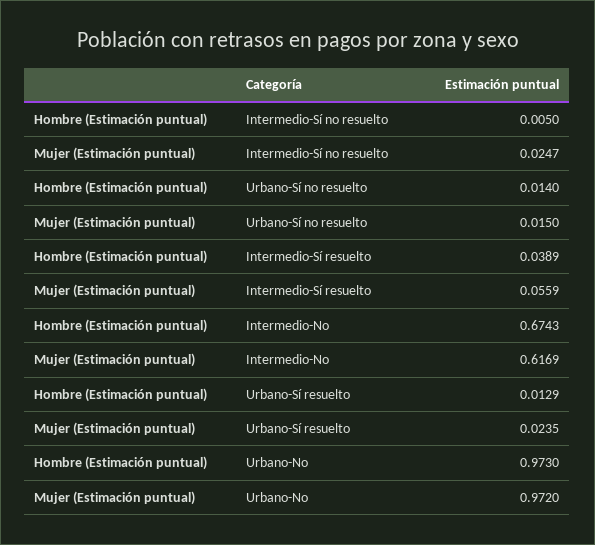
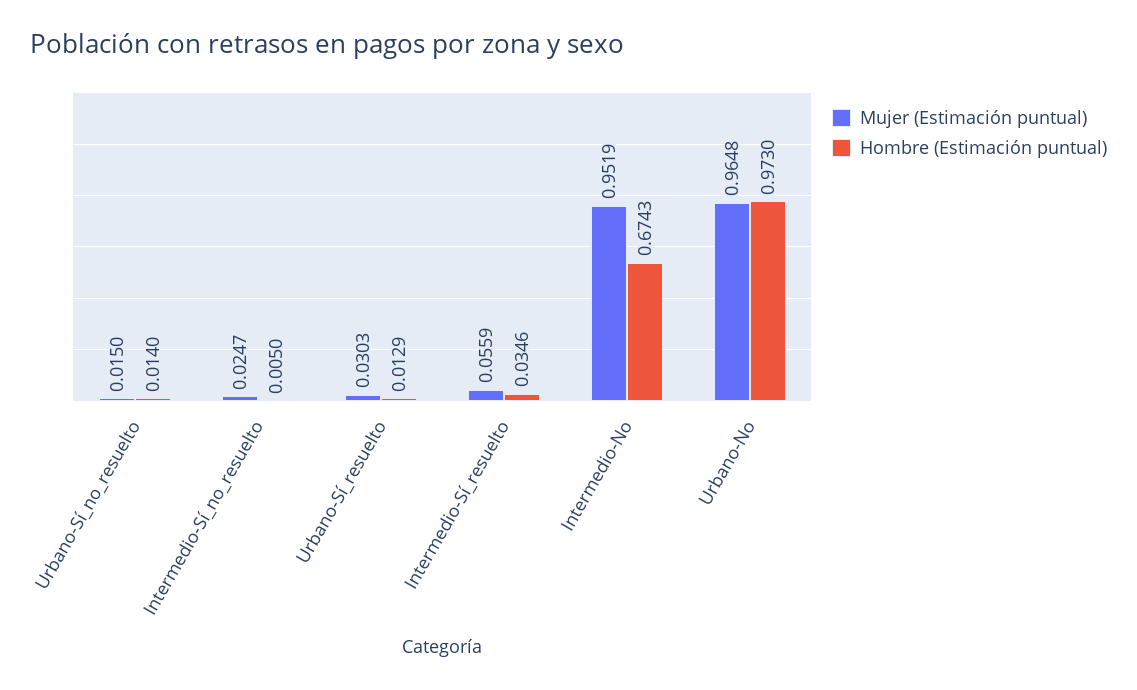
Hombre (Estimación puntual), Intermedio-Sí resuelto: 0.0389 -> 0.0346
Mujer (Estimación puntual), Intermedio-No: 0.6169 -> 0.9519
Mujer (Estimación puntual), Urbano-Sí resuelto: 0.0235 -> 0.0303
Mujer (Estimación puntual), Urbano-No: 0.972 -> 0.9648

